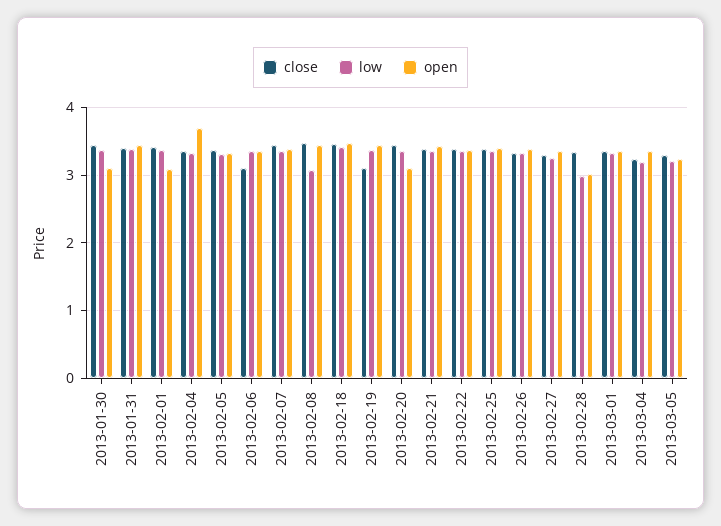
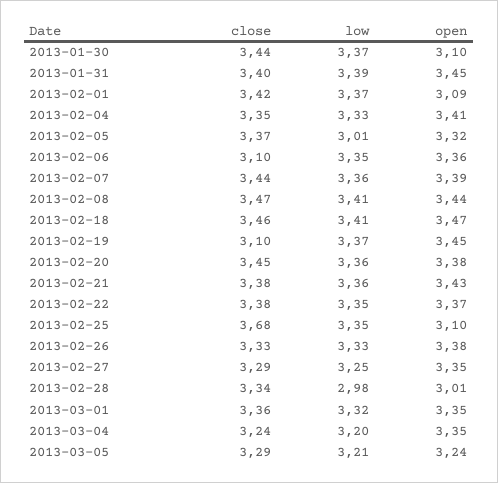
open, 2013-02-04: 3.7 -> 3.41
low, 2013-02-05: 3.3 -> 3.01
low, 2013-02-08: 3.1 -> 3.41
open, 2013-02-20: 3.1 -> 3.38
close, 2013-02-25: 3.4 -> 3.68
open, 2013-02-25: 3.4 -> 3.1

